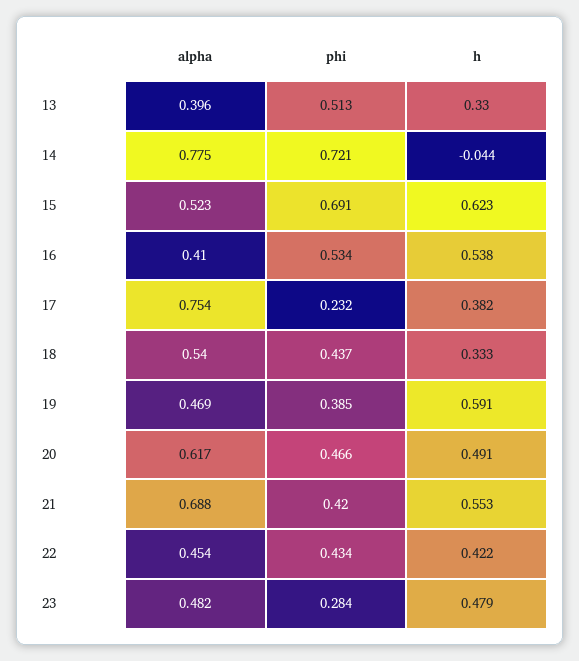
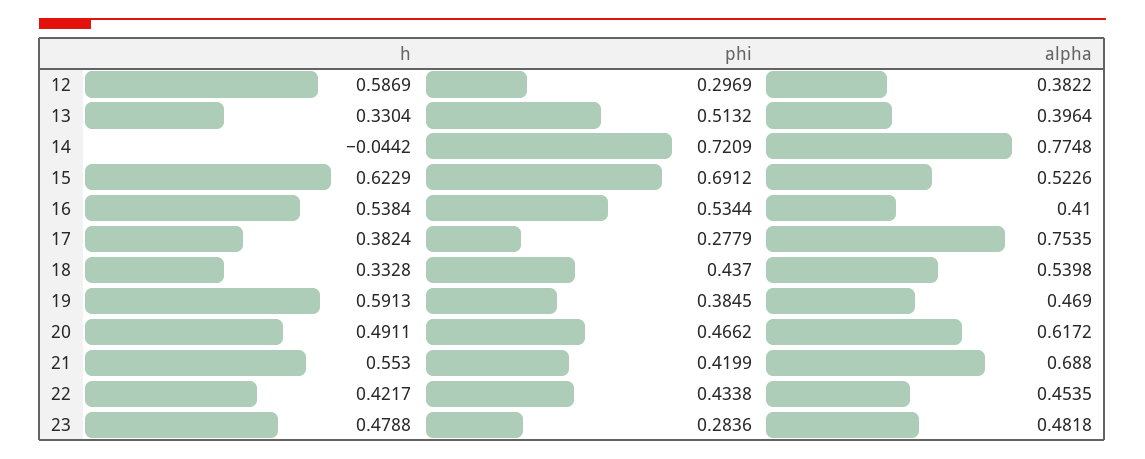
phi, 17: 0.232 -> 0.2779
h, 12: none -> 0.5869
phi, 12: none -> 0.2969
alpha, 12: none -> 0.3822

